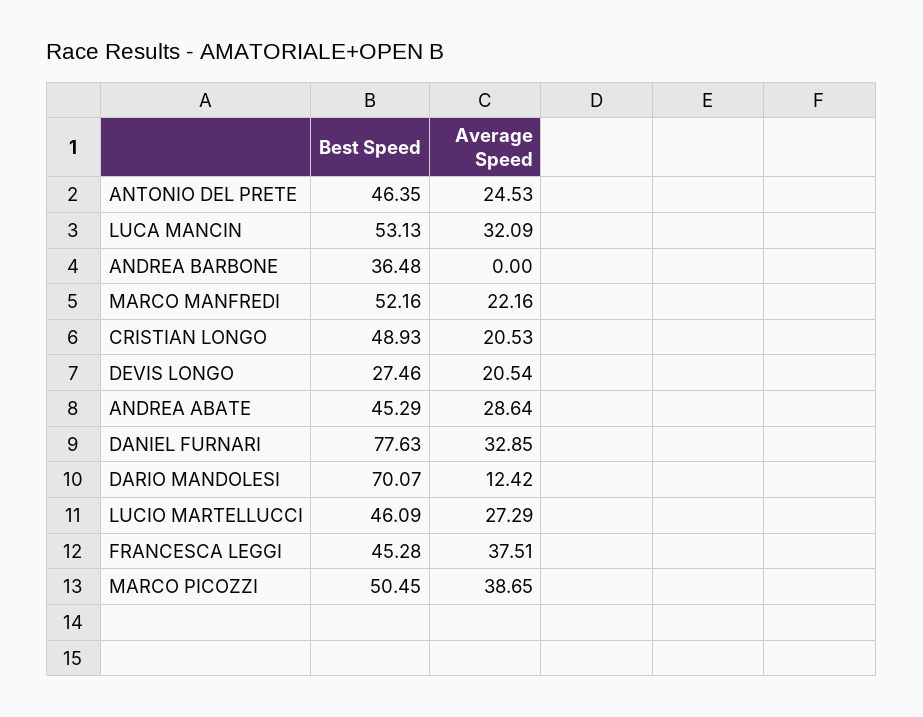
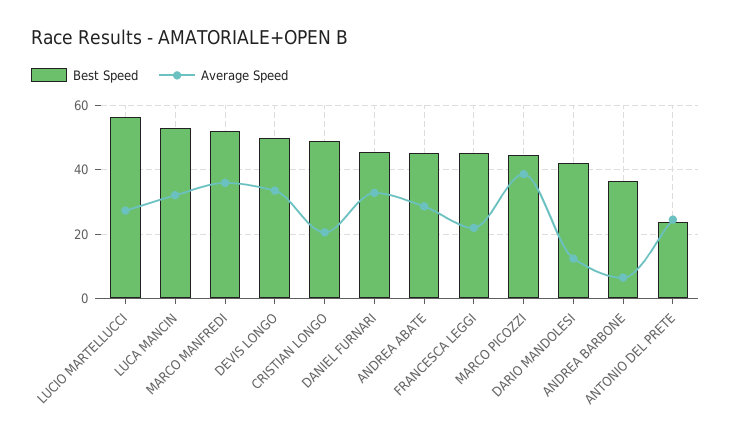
Best Speed, ANTONIO DEL PRETE: 46.35 -> 24
Average Speed, ANDREA BARBONE: 0 -> 6
Average Speed, MARCO MANFREDI: 22.16 -> 36
Best Speed, DEVIS LONGO: 27.46 -> 50
Average Speed, DEVIS LONGO: 20.54 -> 34
Best Speed, DANIEL FURNARI: 77.63 -> 46
Best Speed, DARIO MANDOLESI: 70.07 -> 42
Best Speed, LUCIO MARTELLUCCI: 46.09 -> 56
Average Speed, FRANCESCA LEGGI: 37.51 -> 22
Best Speed, MARCO PICOZZI: 50.45 -> 44

